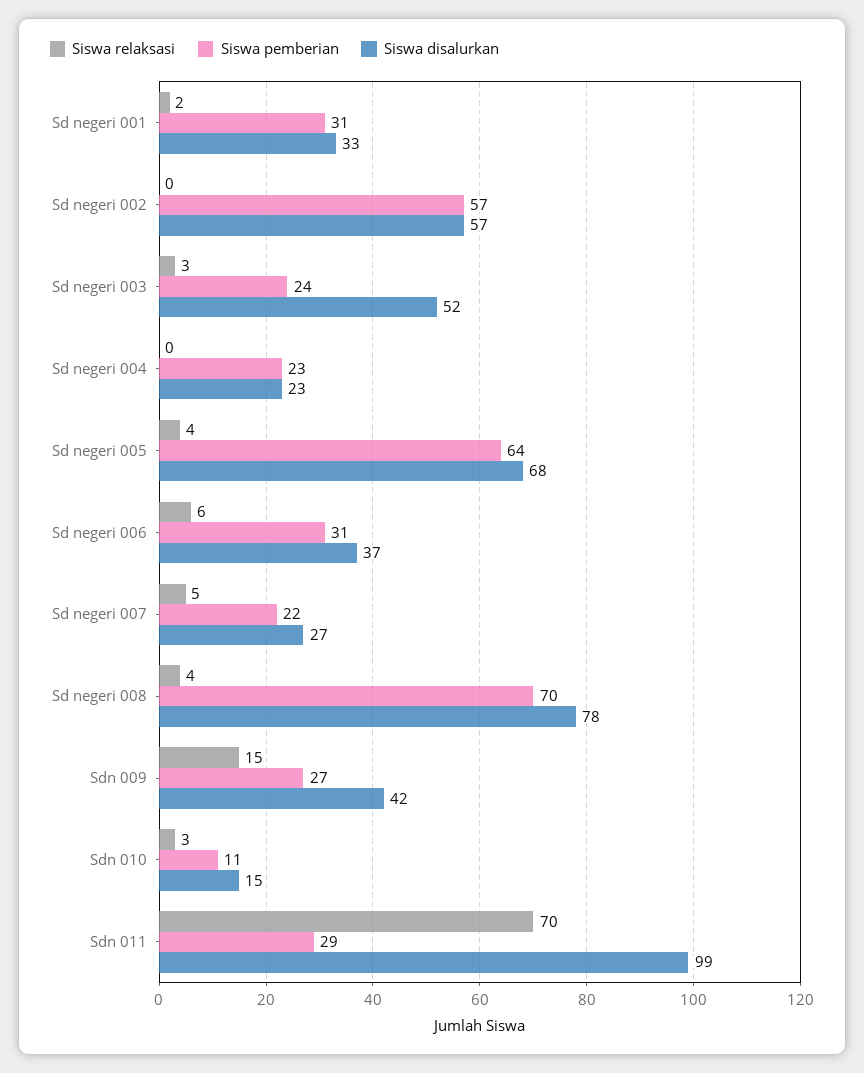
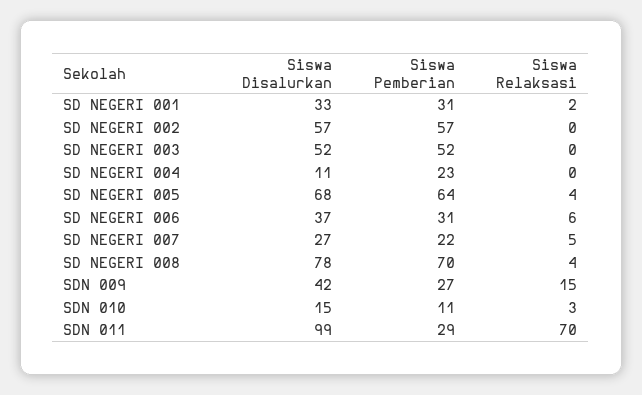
Siswa relaksasi, Sd negeri 003: 3 -> 0
Siswa pemberian, Sd negeri 003: 24 -> 52
Siswa disalurkan, Sd negeri 004: 23 -> 11

